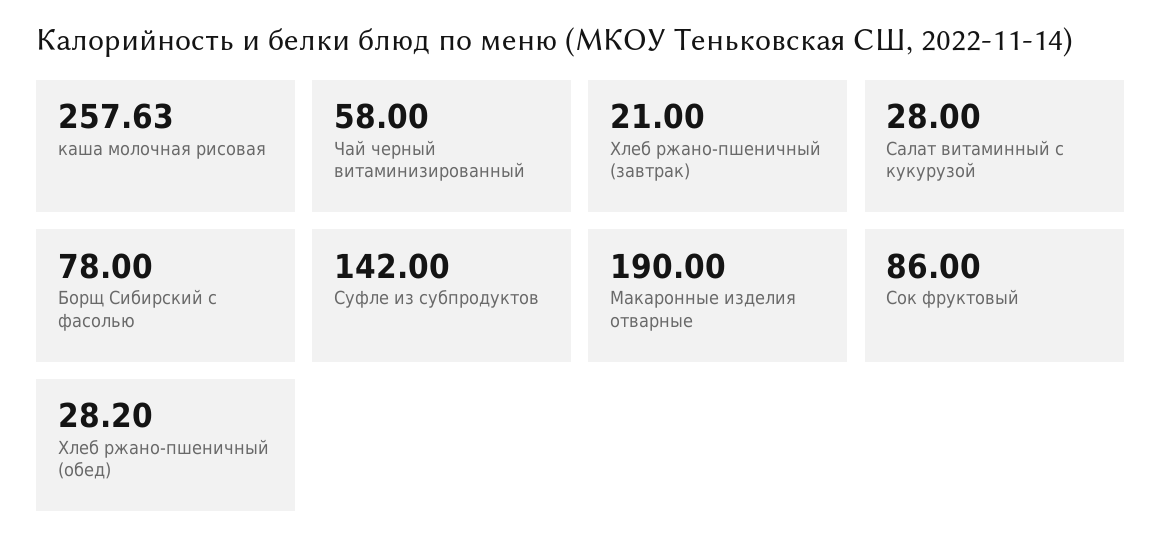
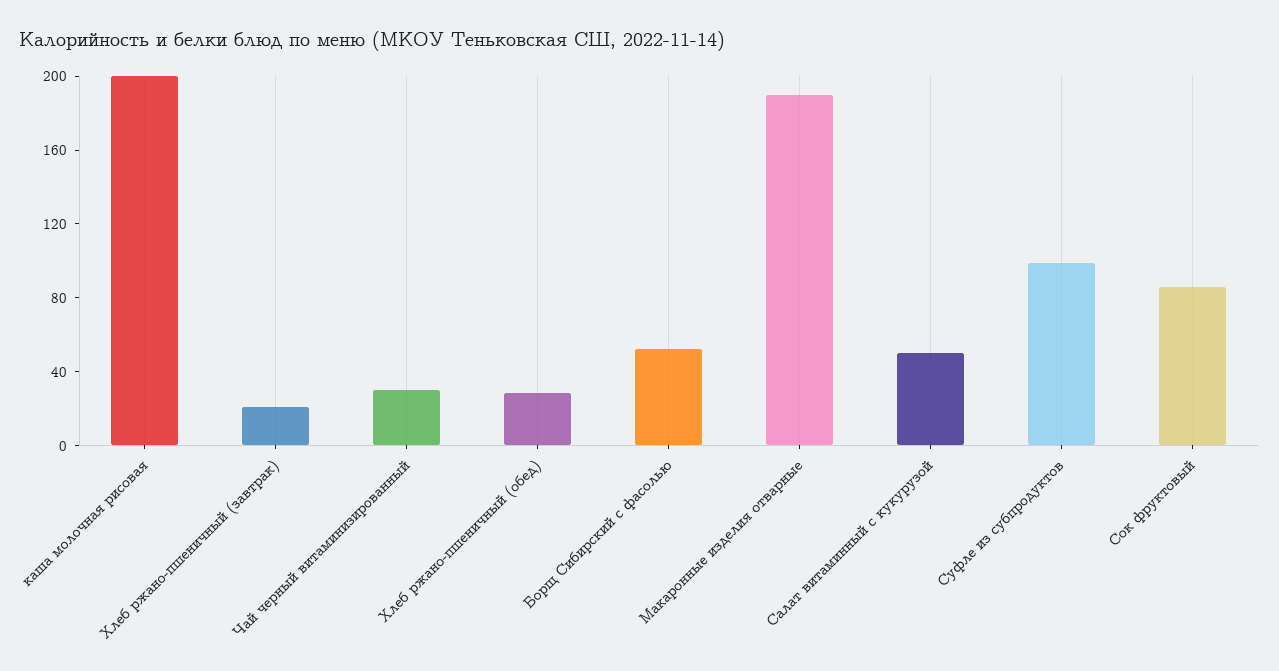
каша молочная рисовая: 257.63 -> 200
Чай черный витаминизированный: 58 -> 30
Салат витаминный с кукурузой: 28 -> 50
Борщ Сибирский с фасолью: 78 -> 50
Суфле из субпродуктов: 142 -> 100

